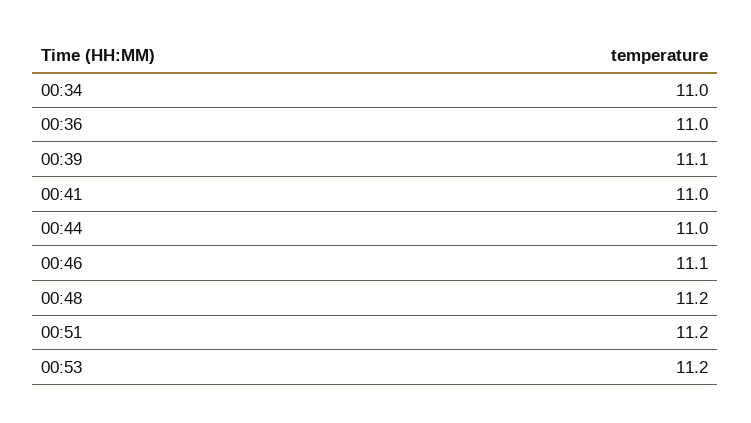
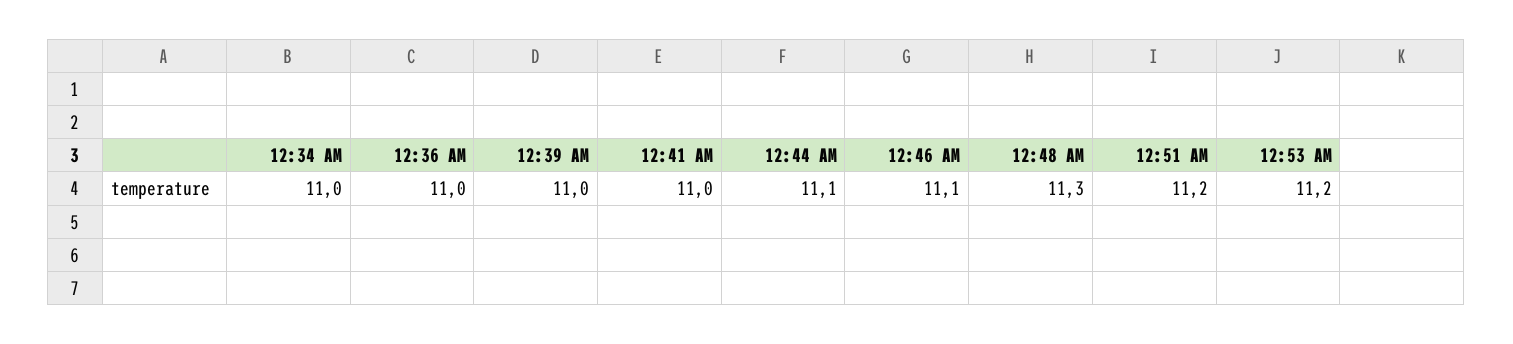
00:39: 11.1 -> 11
00:44: 11 -> 11.1
00:48: 11.2 -> 11.3

